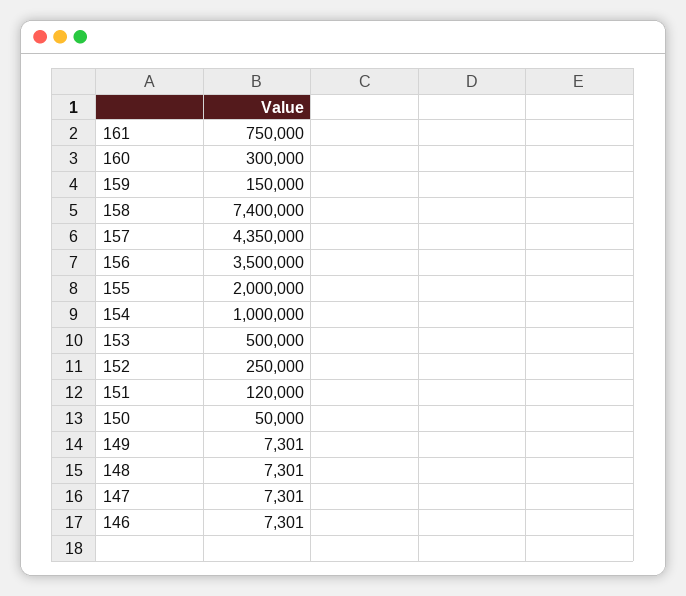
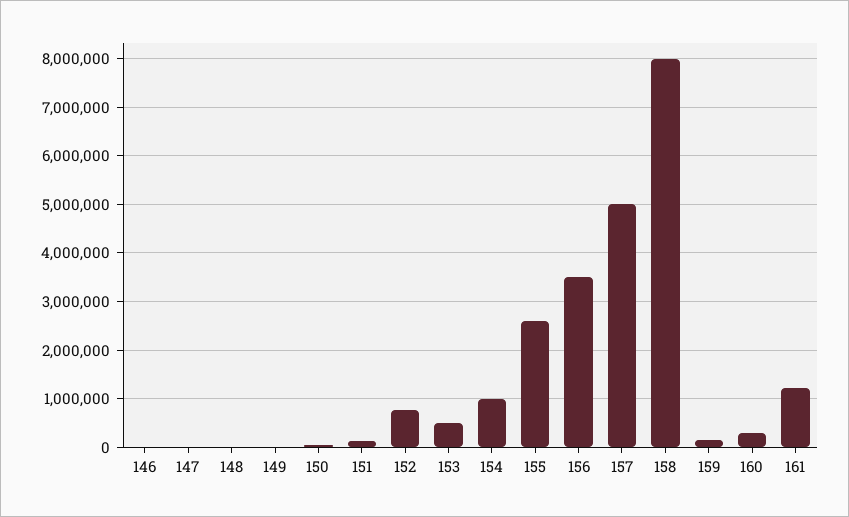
161: 750000 -> 1200000
158: 7400000 -> 8000000
157: 4350000 -> 5000000
155: 2000000 -> 2600000
152: 250000 -> 800000

